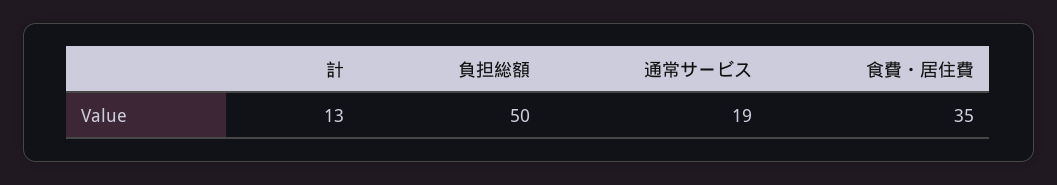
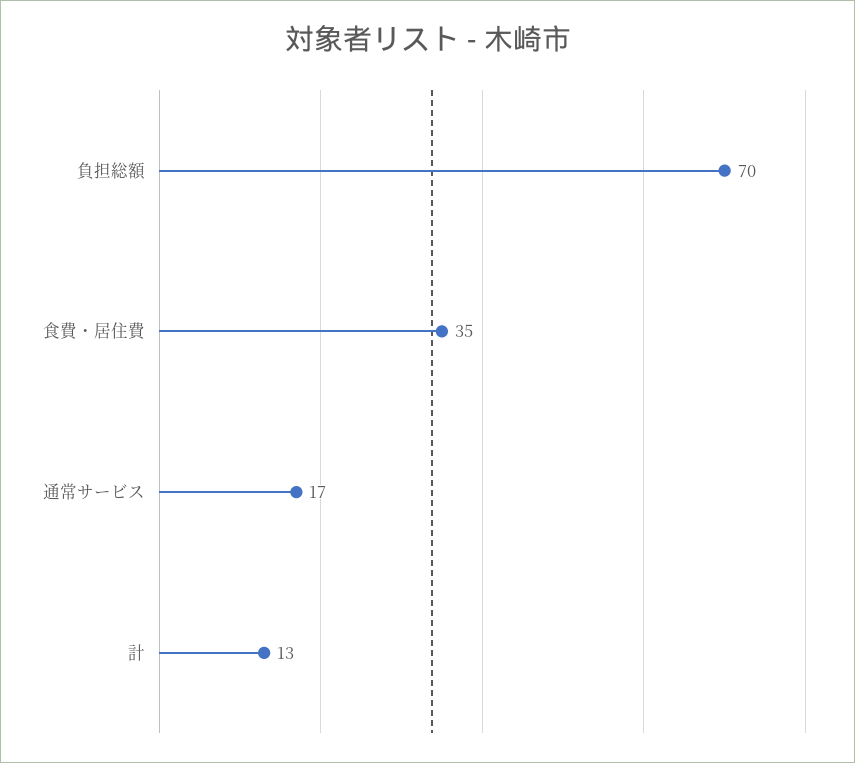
負担総額: 50 -> 70
通常サービス: 19 -> 17

